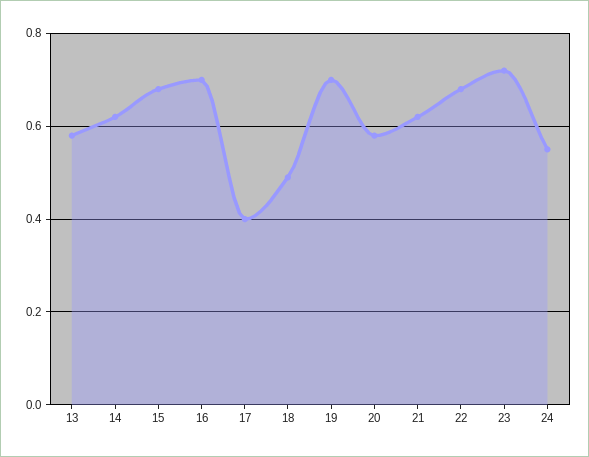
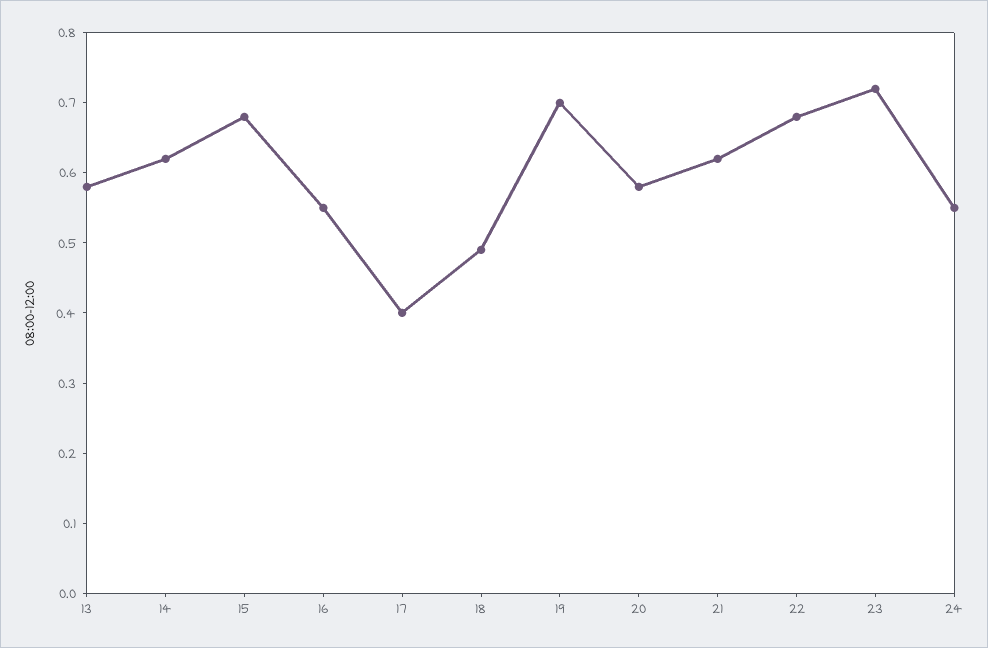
16: 0.7 -> 0.55

